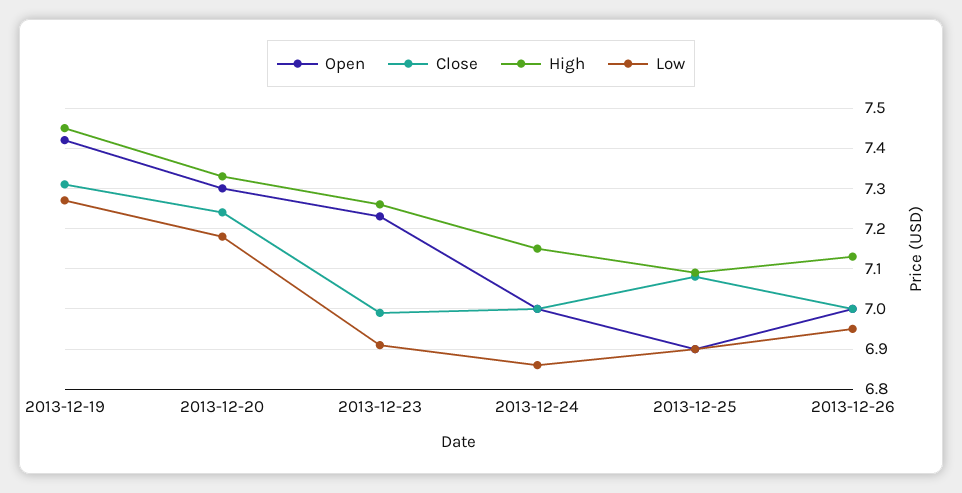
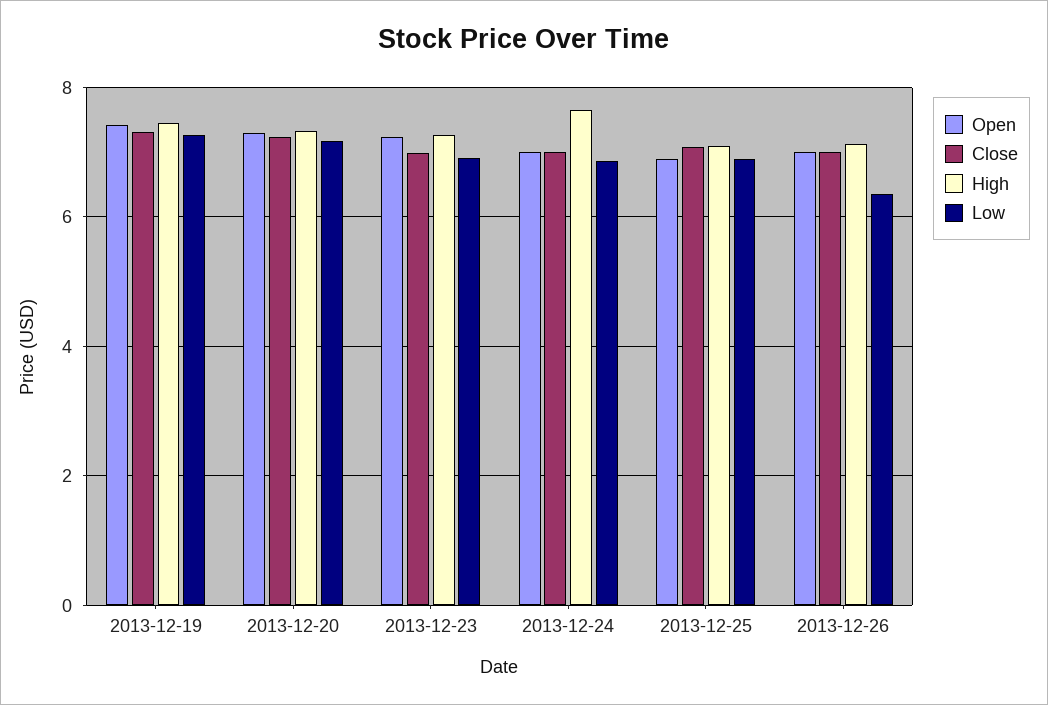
High, 2013-12-24: 7.15 -> 7.6
Low, 2013-12-26: 6.95 -> 6.4

